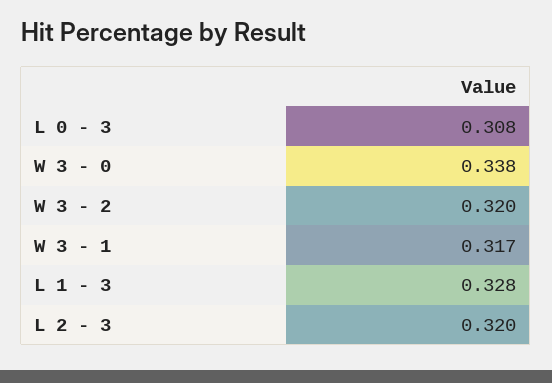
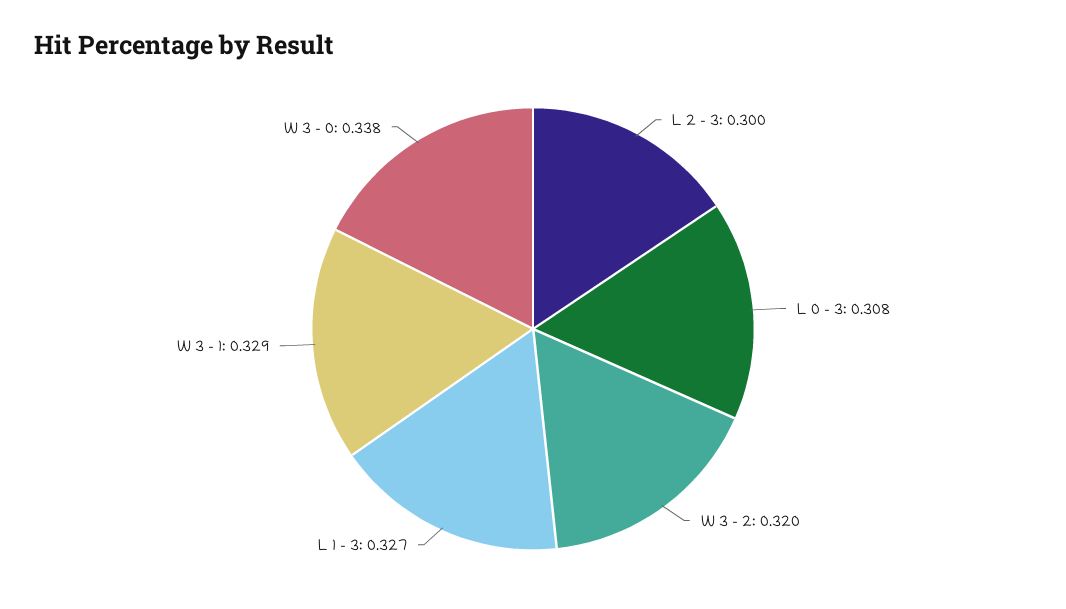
W 3 - 1: 0.317 -> 0.329
L 1 - 3: 0.328 -> 0.327
L 2 - 3: 0.32 -> 0.3

